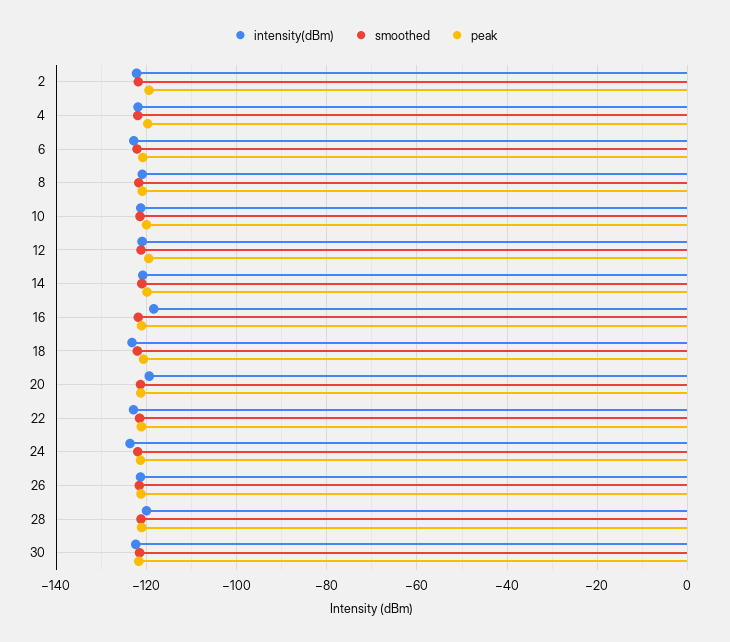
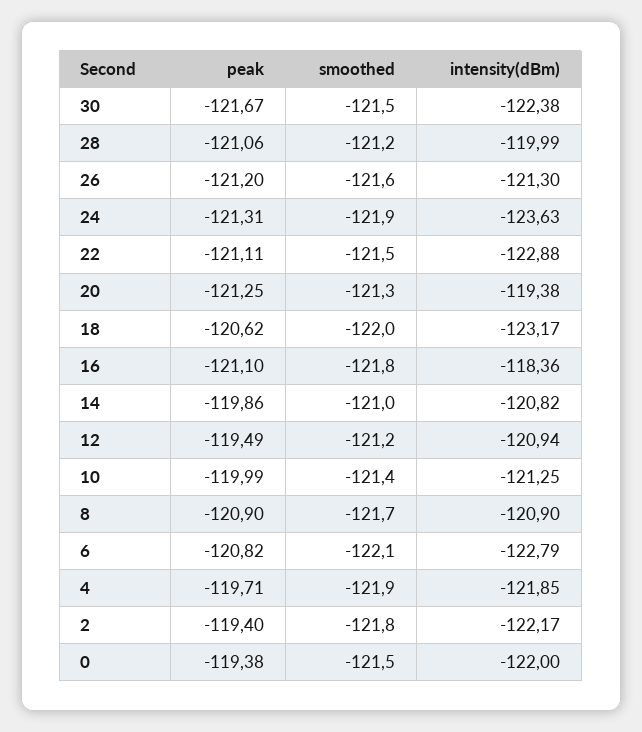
peak, 0: none -> -119.38
smoothed, 0: none -> -121.5
intensity(dBm), 0: none -> -122

